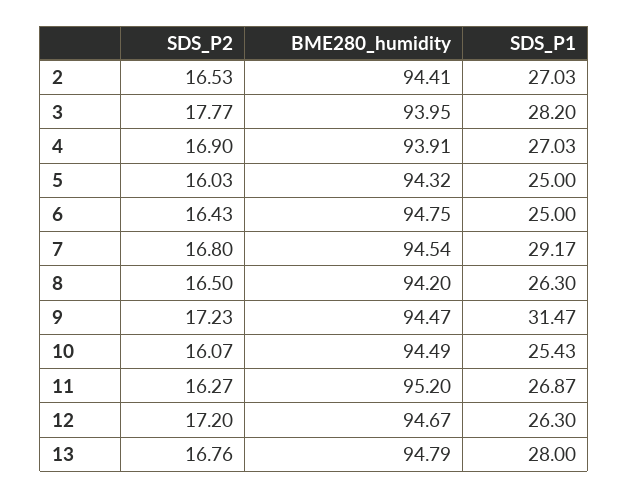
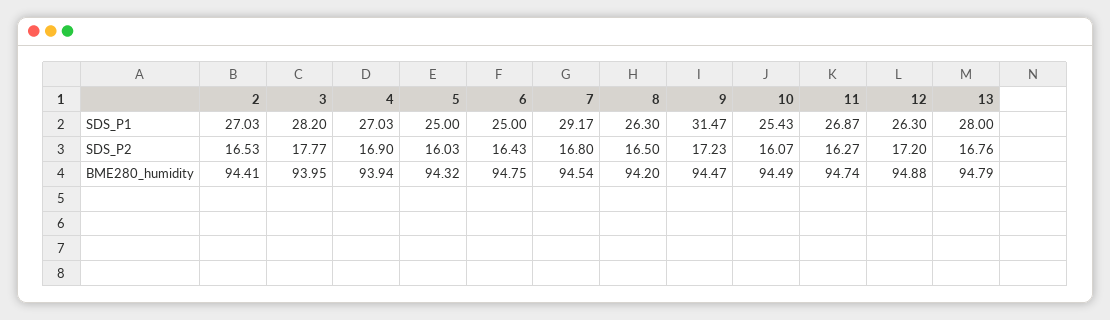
BME280_humidity, 4: 93.91 -> 93.94
BME280_humidity, 11: 95.2 -> 94.74
BME280_humidity, 12: 94.67 -> 94.88

